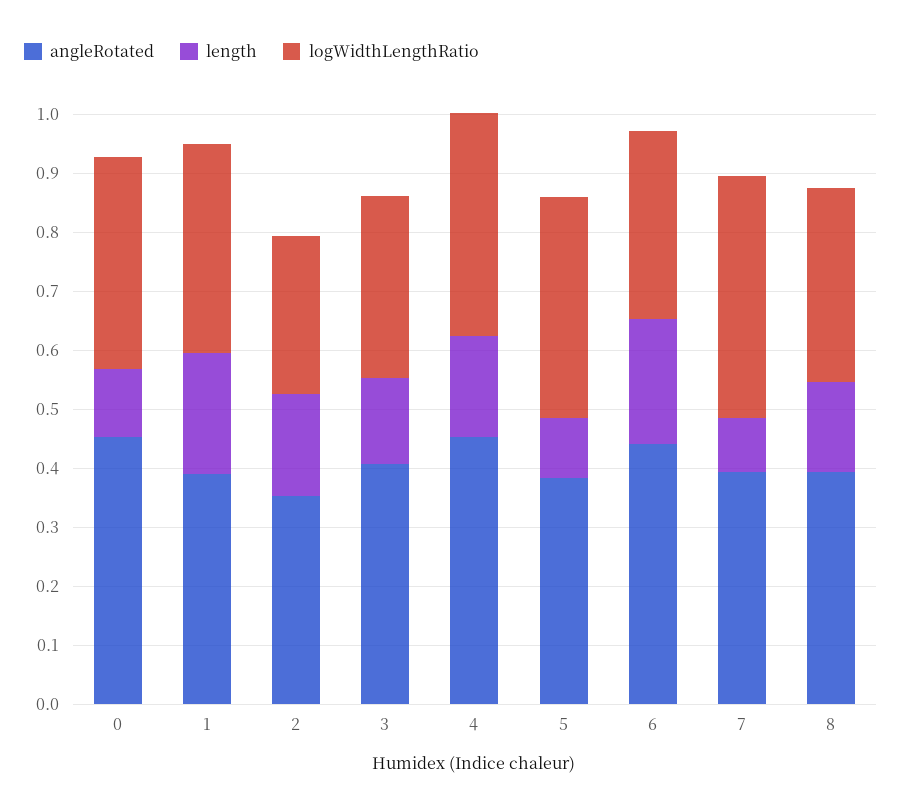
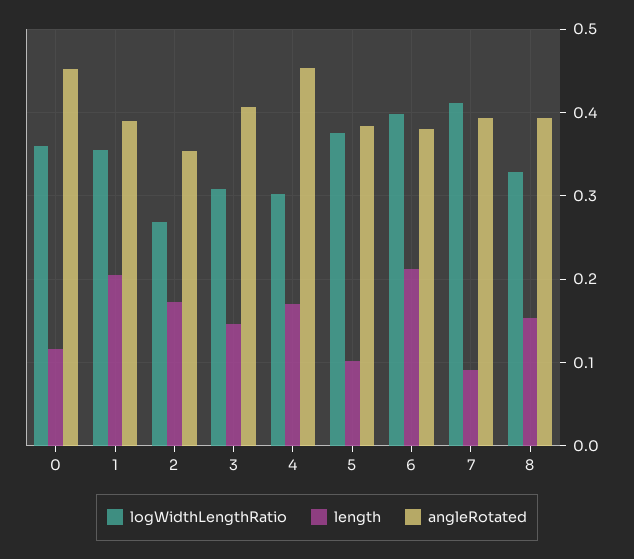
logWidthLengthRatio, 4: 0.38 -> 0.3
angleRotated, 6: 0.44 -> 0.38
logWidthLengthRatio, 6: 0.32 -> 0.4

